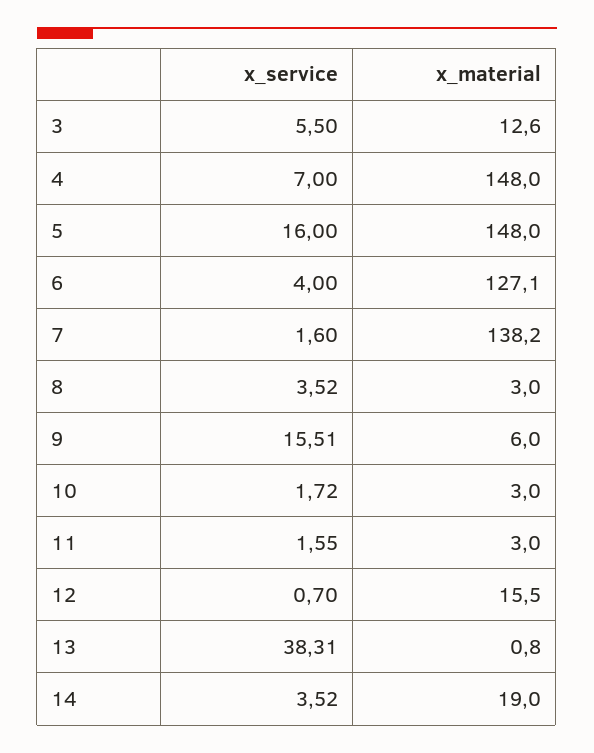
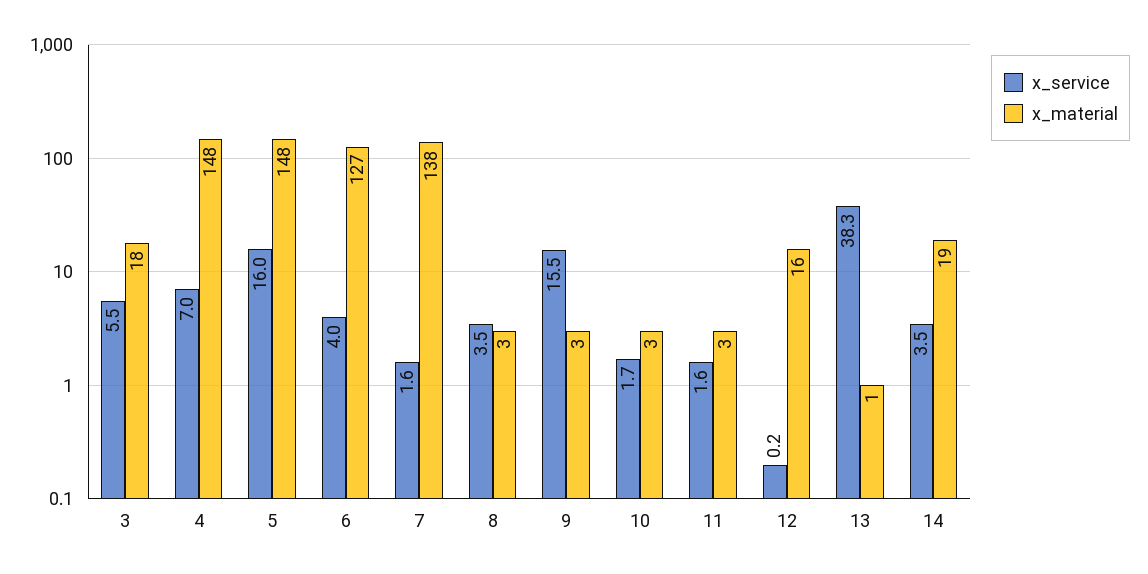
x_material, 3: 12.6 -> 18
x_material, 9: 6 -> 3
x_service, 12: 0.7 -> 0.2

